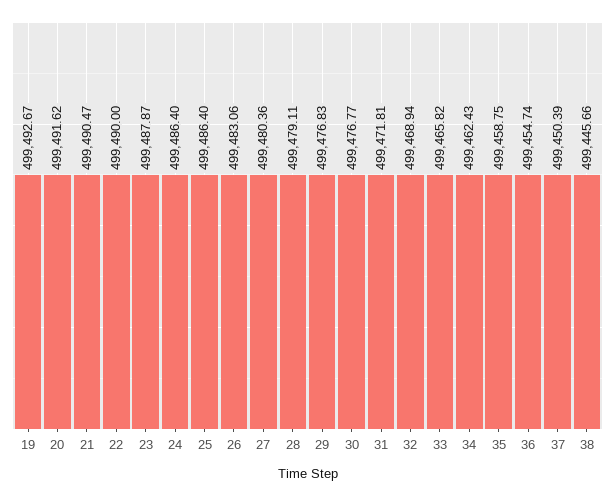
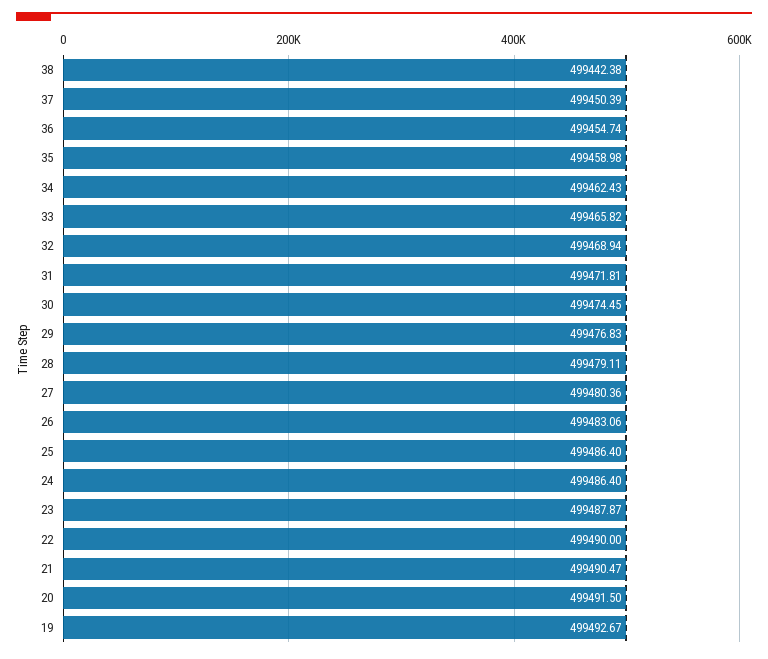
20: 499491.62 -> 499491.5
30: 499476.77 -> 499474.45
35: 499458.75 -> 499458.98
38: 499445.66 -> 499442.38

